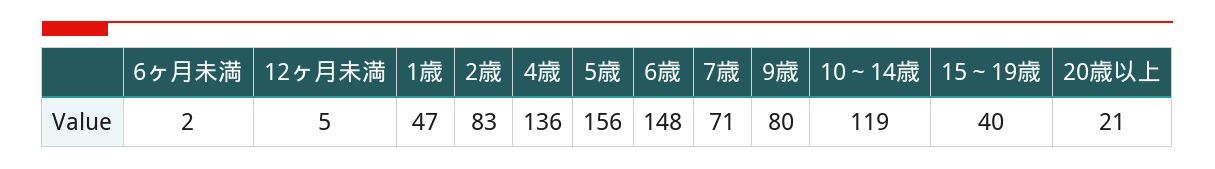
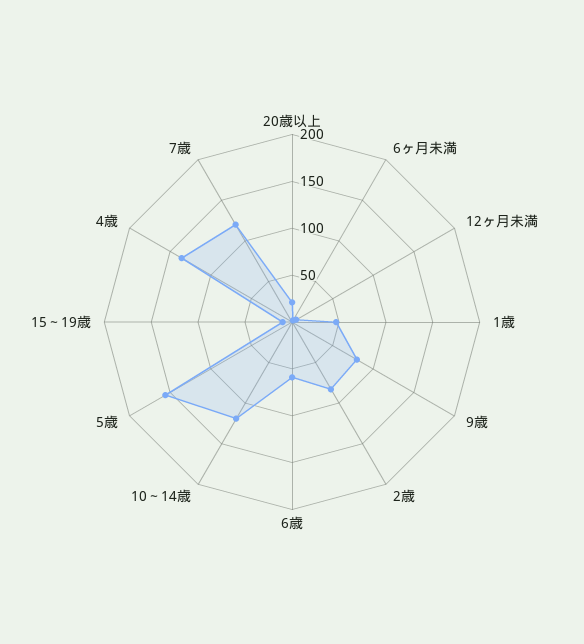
6歳: 148 -> 60
7歳: 71 -> 120
15～19歳: 40 -> 10

